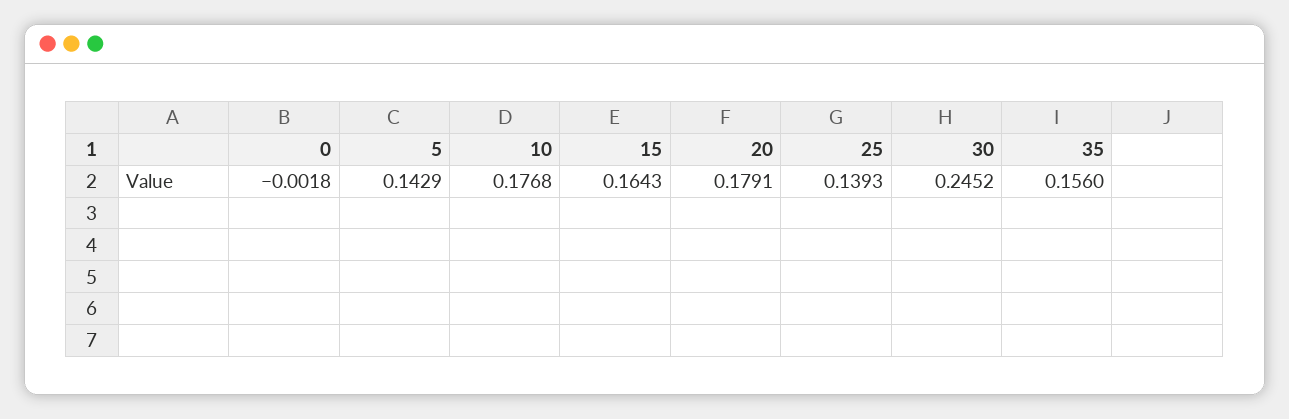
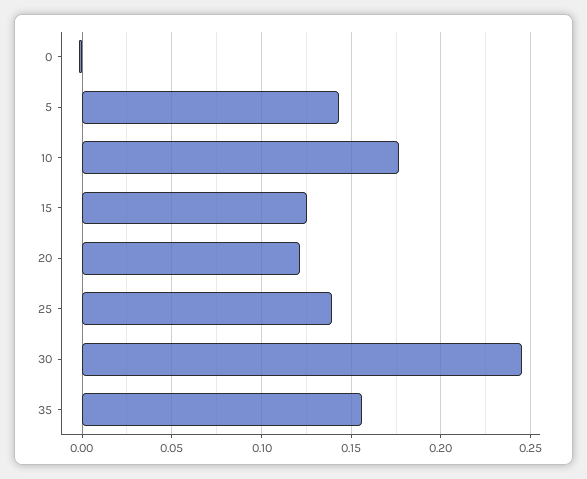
15: 0.1643 -> 0.125
20: 0.1791 -> 0.12

